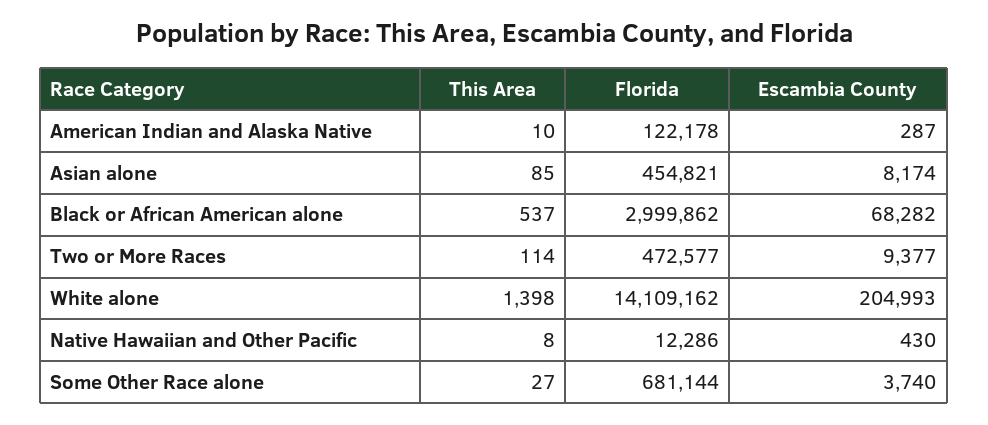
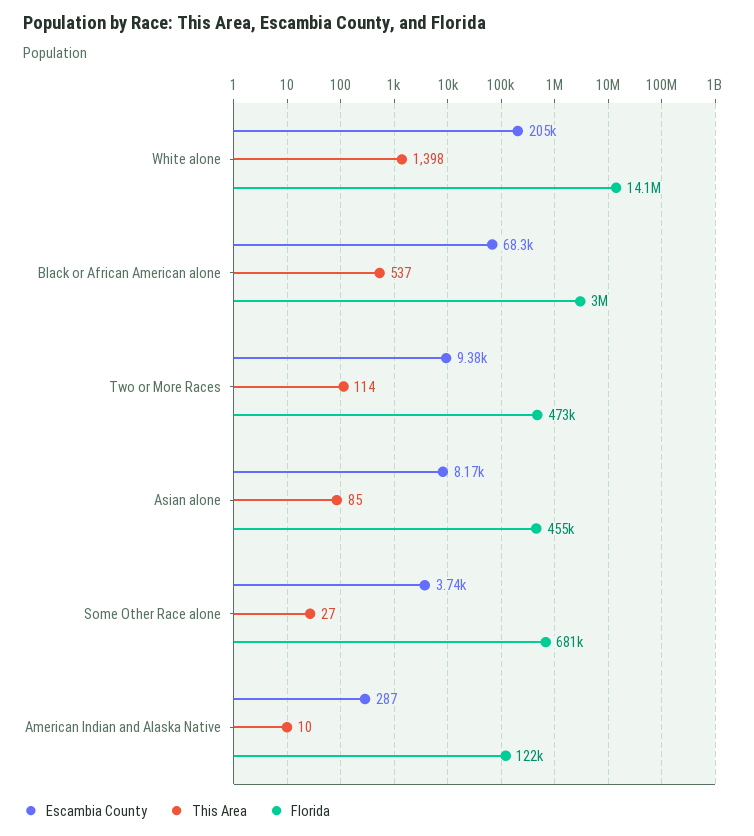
This Area, Native Hawaiian and Other Pacific: 8 -> none
Florida, Native Hawaiian and Other Pacific: 12286 -> none
Escambia County, Native Hawaiian and Other Pacific: 430 -> none

